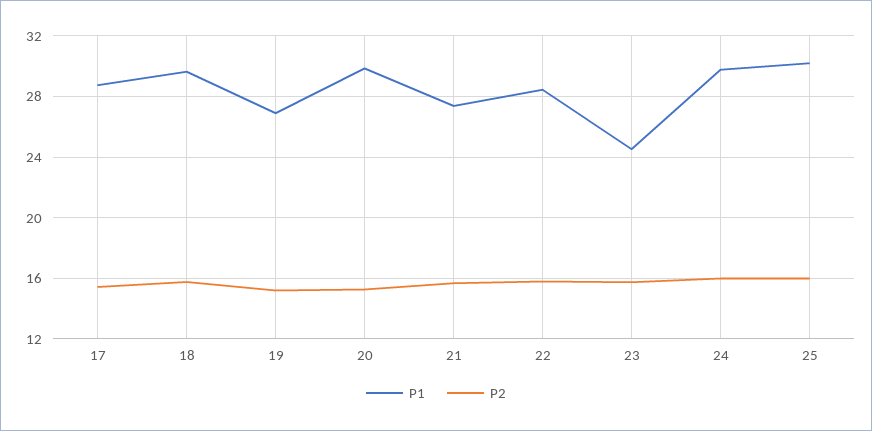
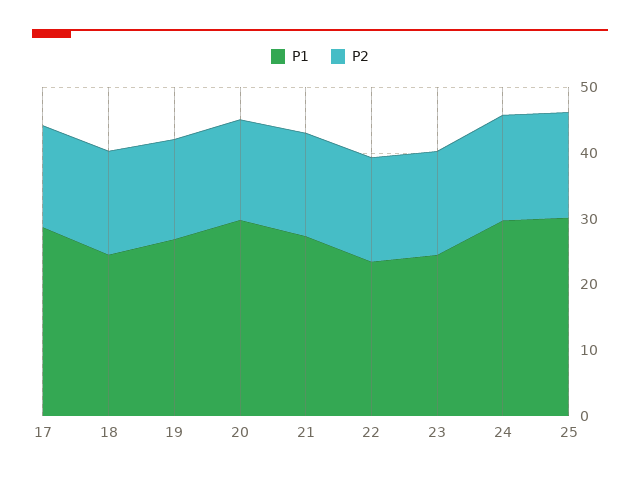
P1, 18: 29.5 -> 24
P1, 22: 28.5 -> 24

